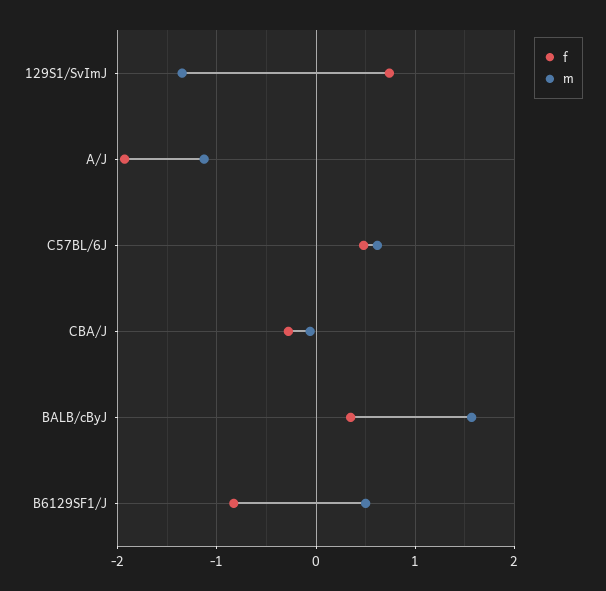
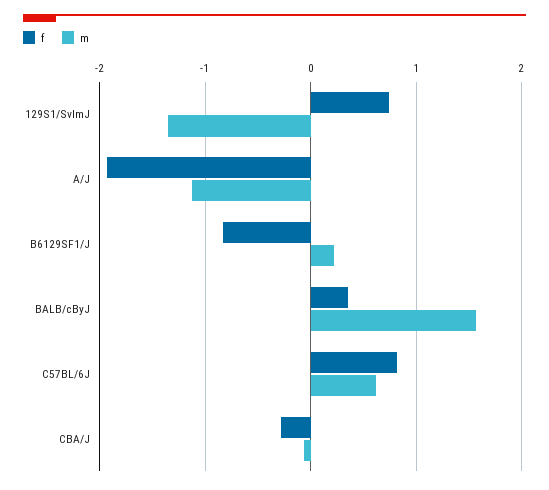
f, C57BL/6J: 0.5 -> 0.8
m, B6129SF1/J: 0.5 -> 0.2

